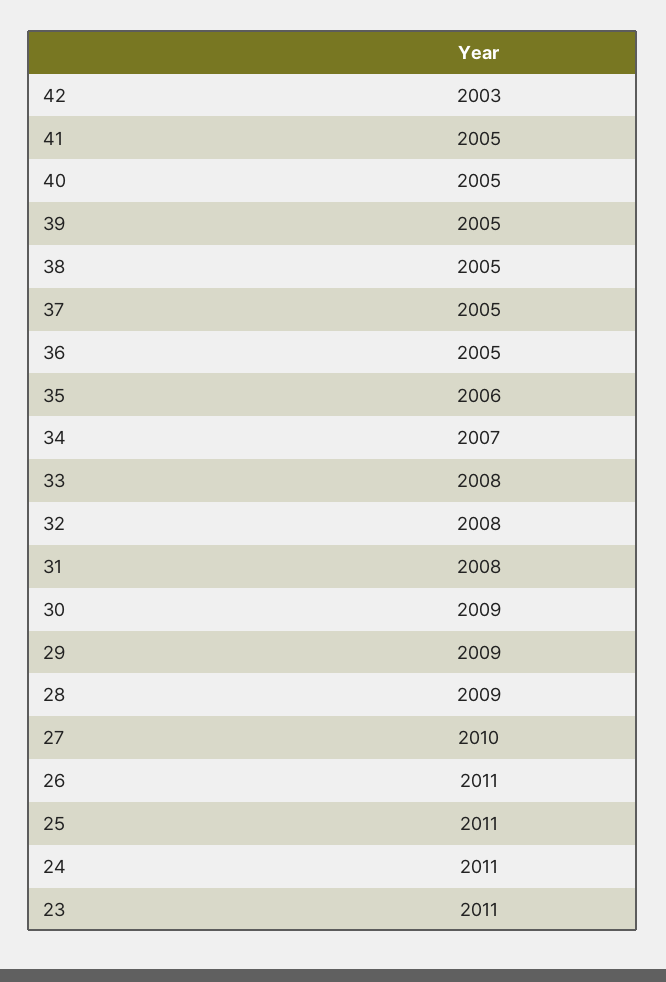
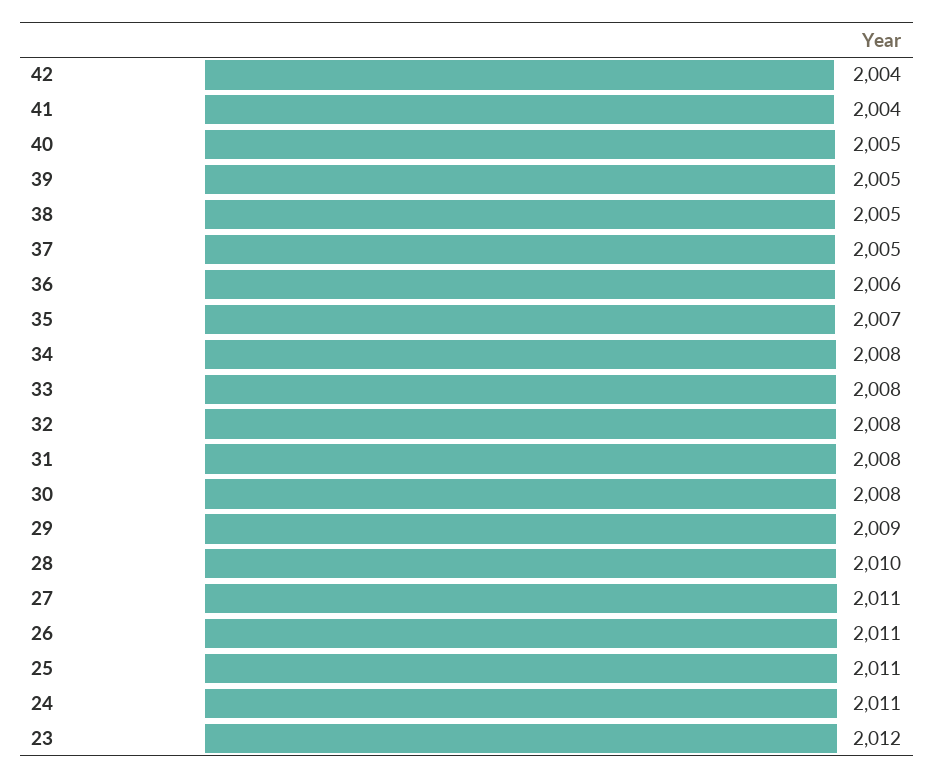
42: 2003 -> 2004
41: 2005 -> 2004
36: 2005 -> 2006
35: 2006 -> 2007
34: 2007 -> 2008
30: 2009 -> 2008
28: 2009 -> 2010
27: 2010 -> 2011
23: 2011 -> 2012

